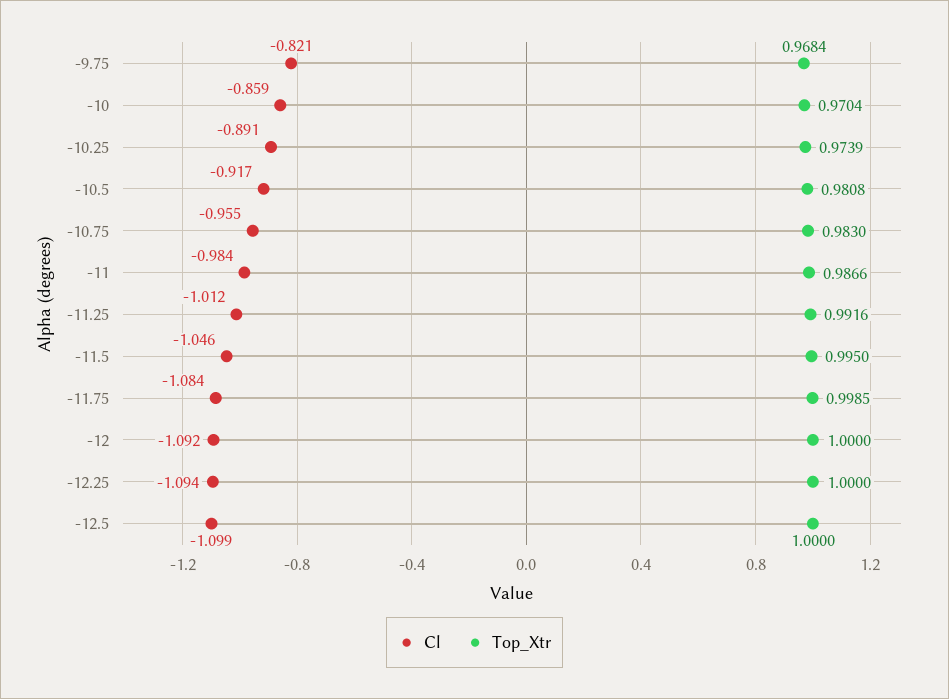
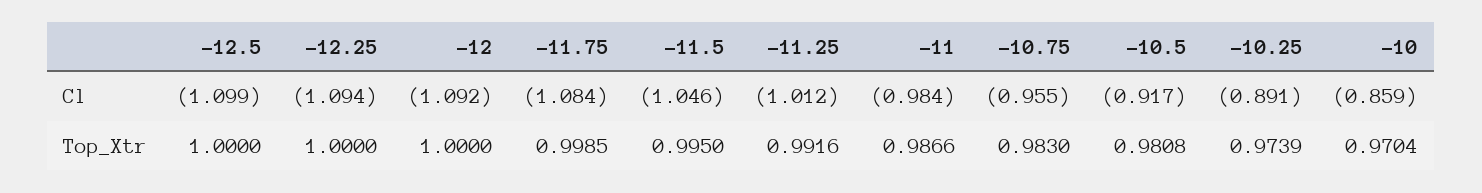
Cl, -9.75: -0.821 -> none
Top_Xtr, -9.75: 0.9684 -> none

